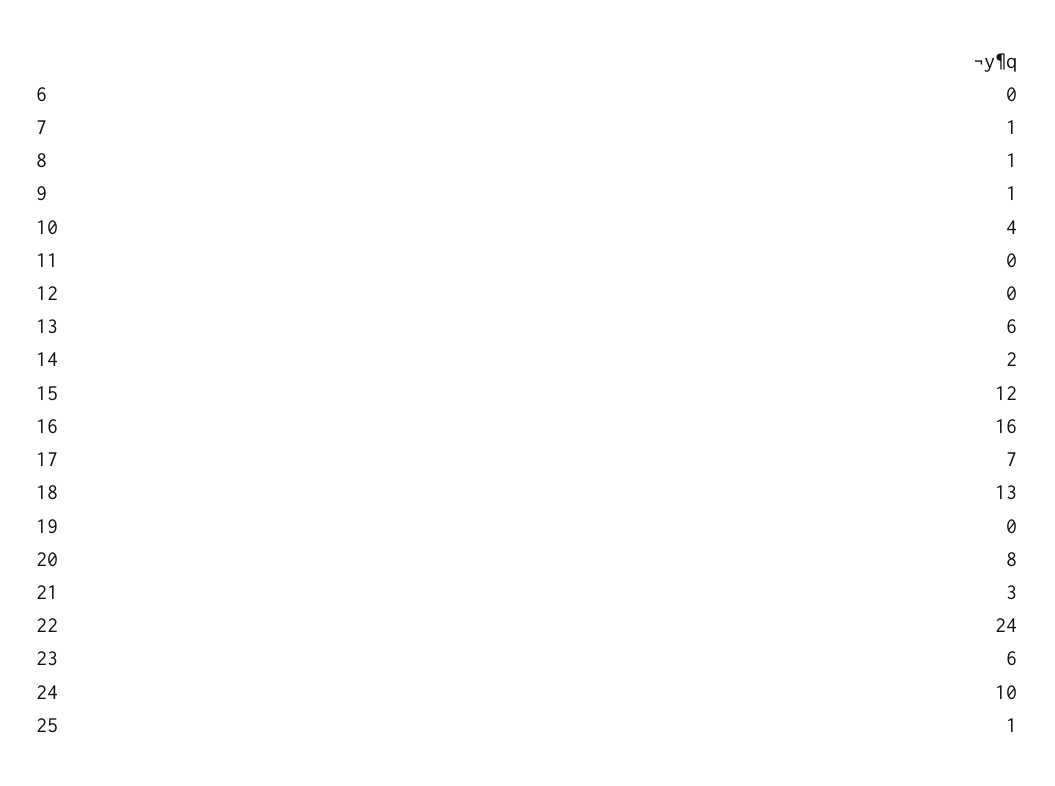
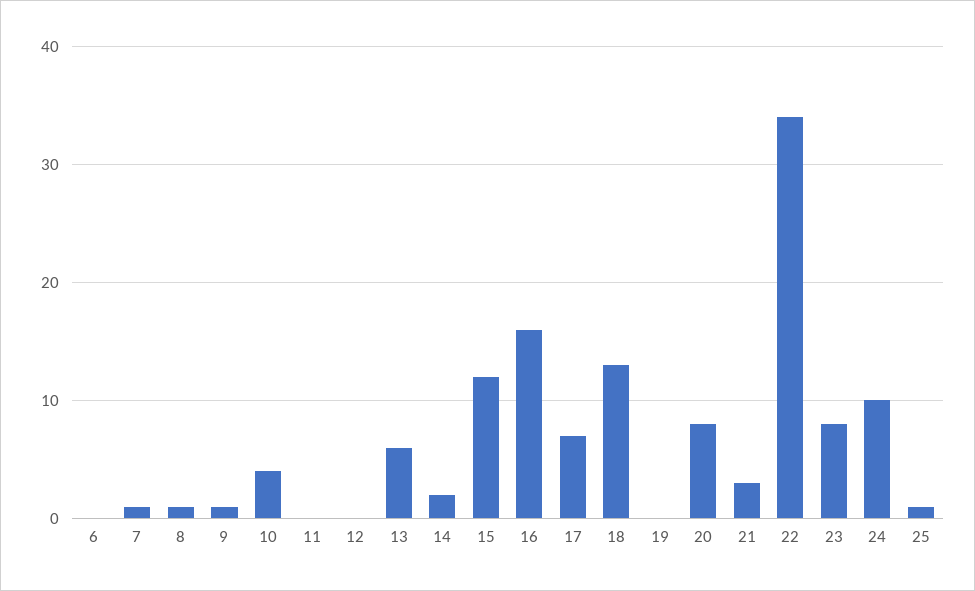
22: 24 -> 34
23: 6 -> 8

